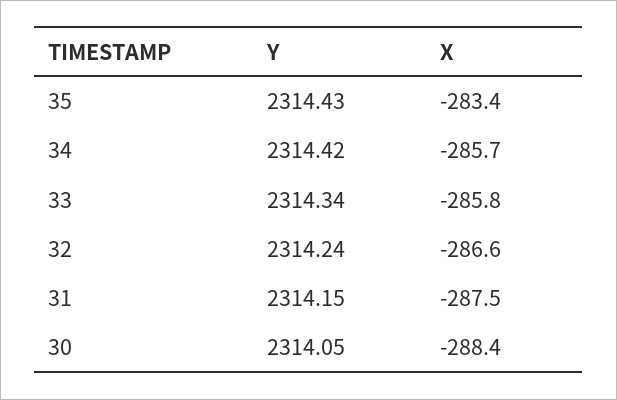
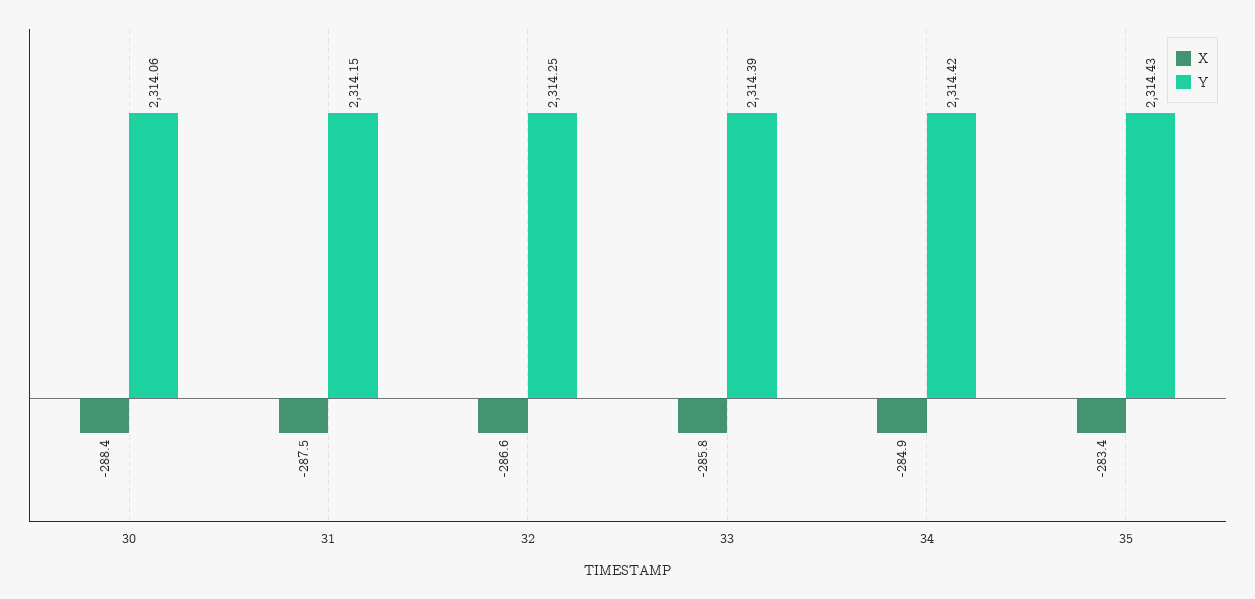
X, 34: -285.7 -> -284.9
Y, 33: 2314.34 -> 2314.39
Y, 32: 2314.24 -> 2314.25
Y, 30: 2314.05 -> 2314.06

